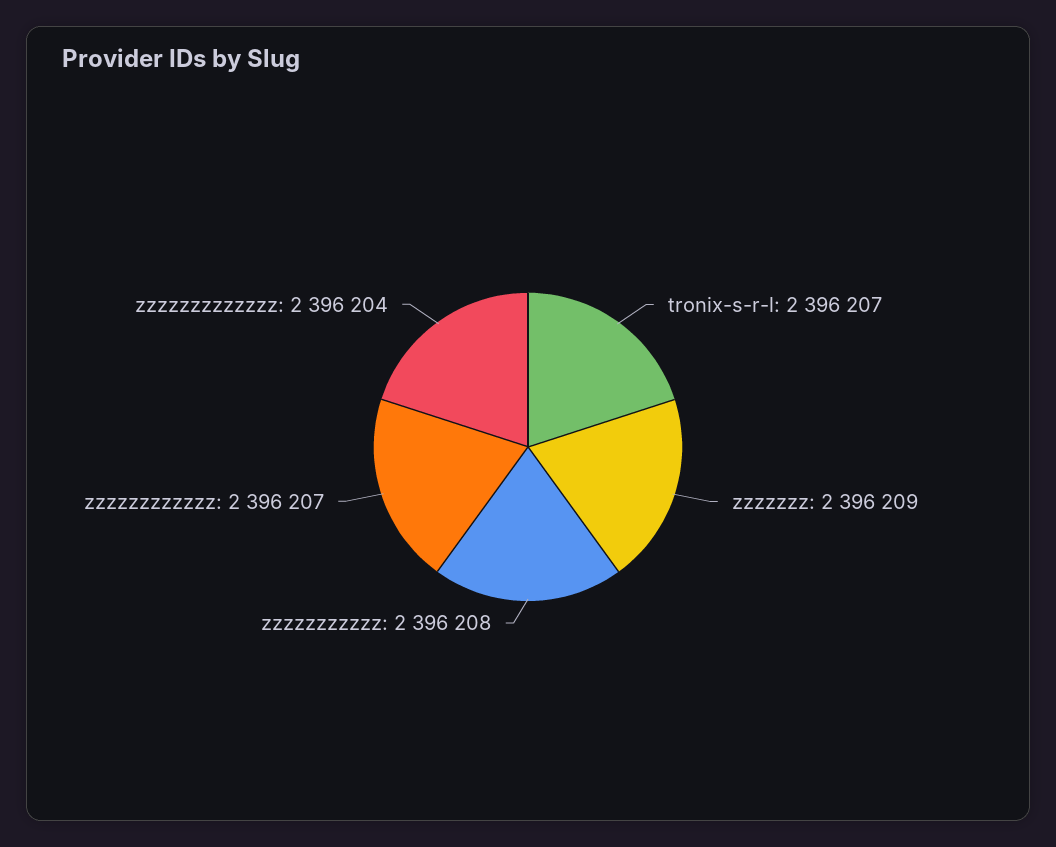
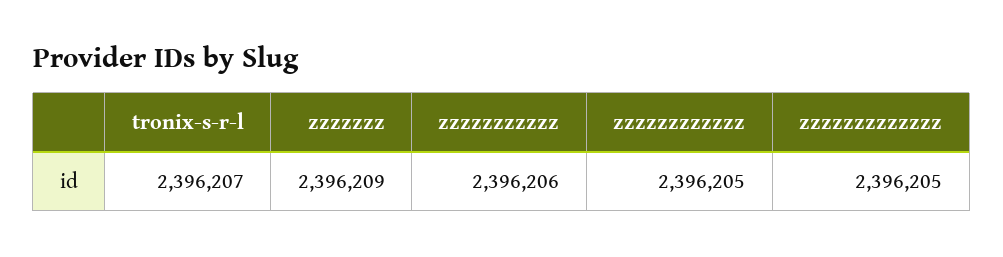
zzzzzzzzzzz: 2396208 -> 2396206
zzzzzzzzzzzz: 2396207 -> 2396205
zzzzzzzzzzzzz: 2396204 -> 2396205

